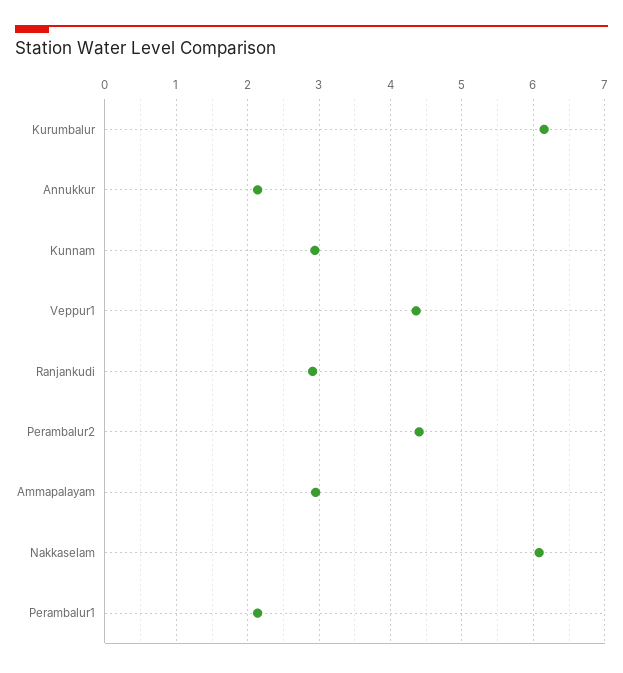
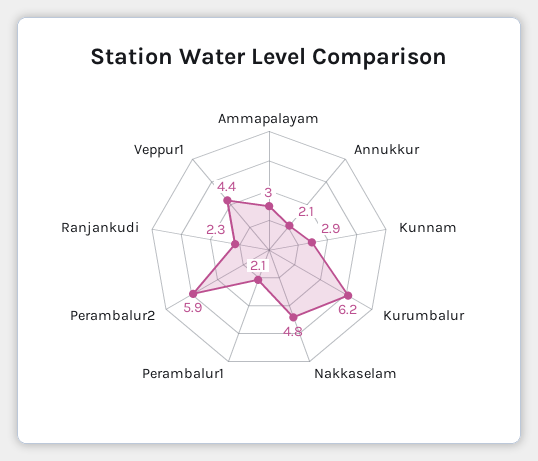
Ranjankudi: 2.9 -> 2.3
Perambalur2: 4.4 -> 5.9
Nakkaselam: 6.1 -> 4.8

